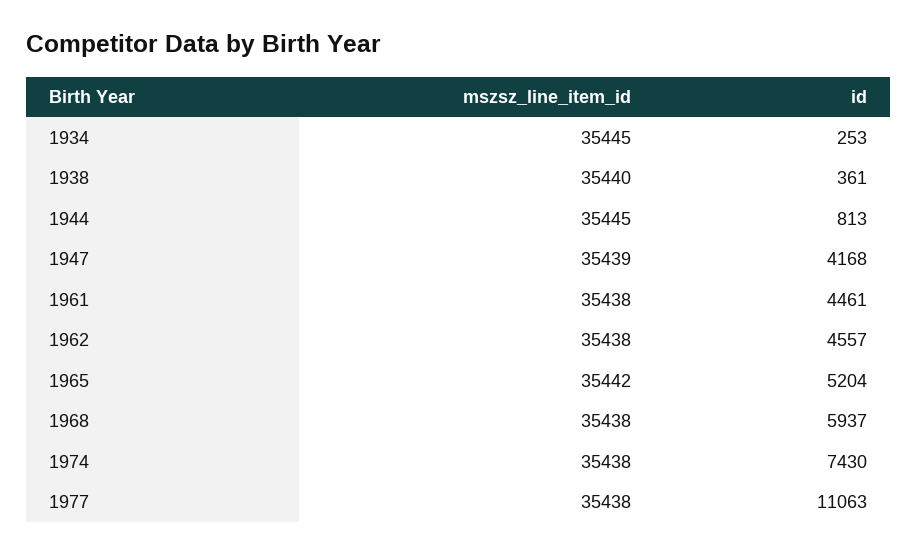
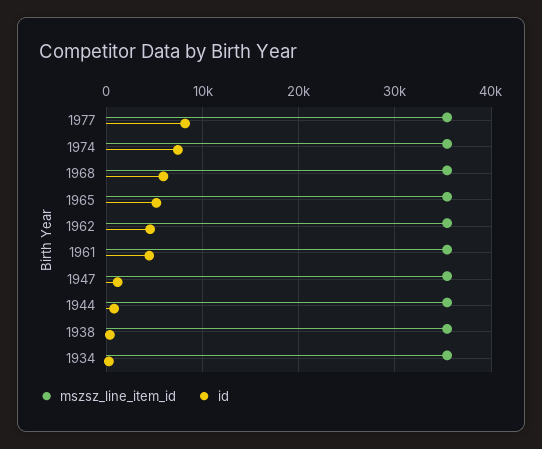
id, 1947: 4168 -> 1000
id, 1977: 11063 -> 8000

